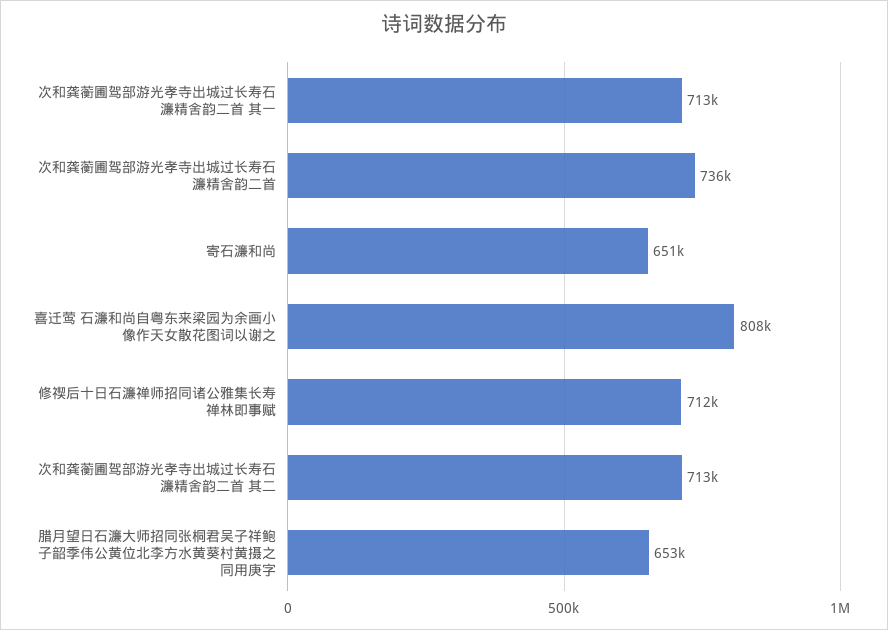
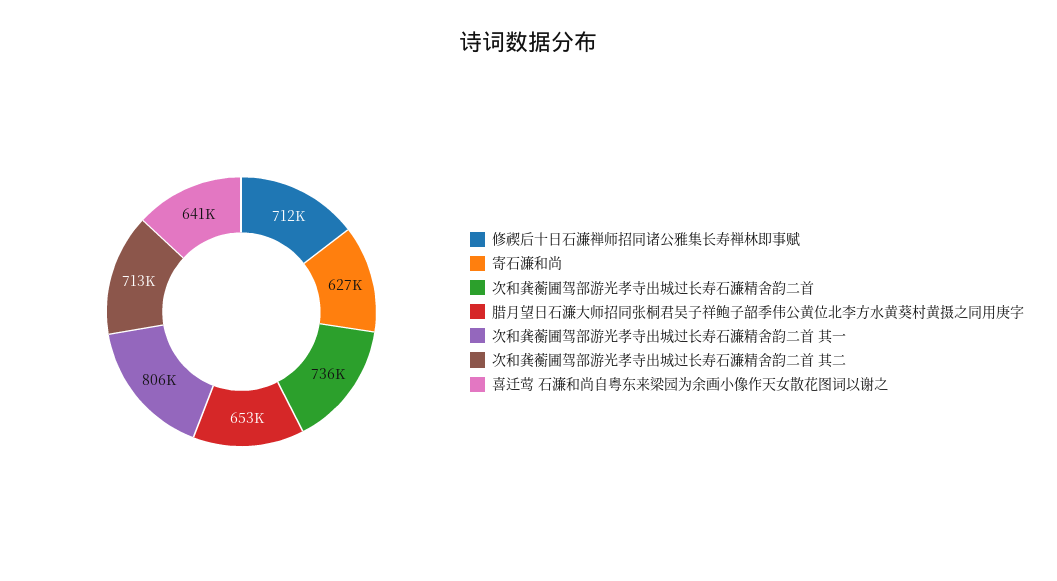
次和龚蘅圃驾部游光孝寺出城过长寿石濂精舍韵二首 其一: 713000 -> 806000
寄石濂和尚: 651000 -> 627000
喜迁莺 石濂和尚自粤东来梁园为余画小像作天女散花图词以谢之: 808000 -> 641000

